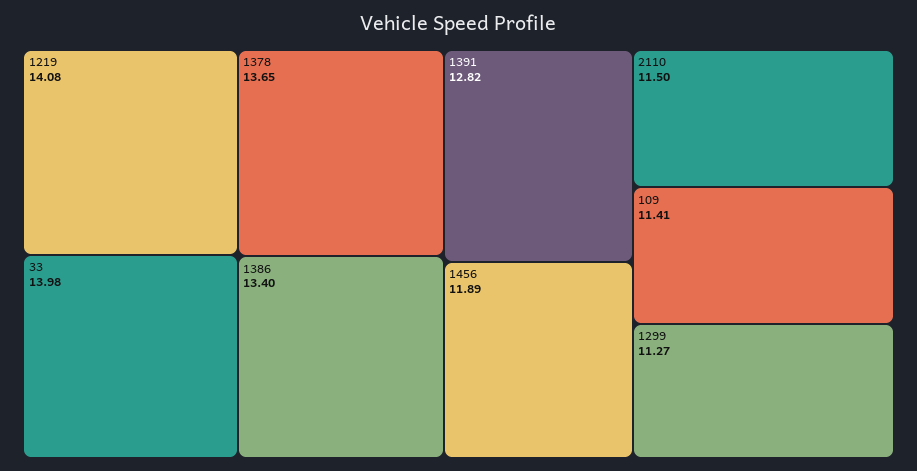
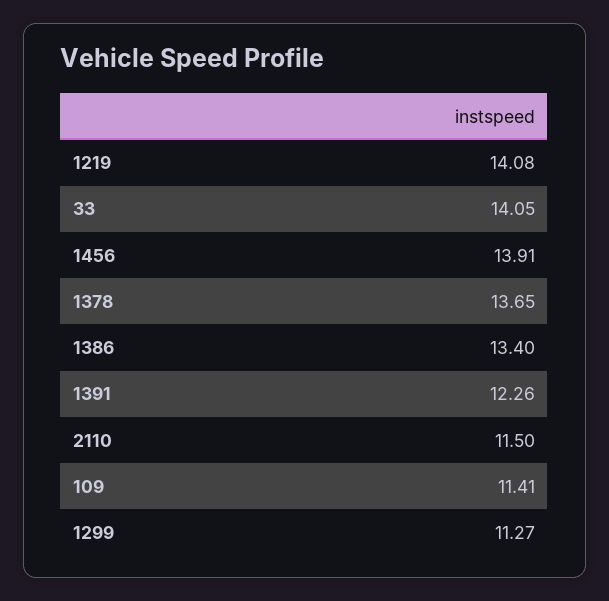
33: 13.98 -> 14.05
1391: 12.82 -> 12.26
1456: 11.89 -> 13.91

